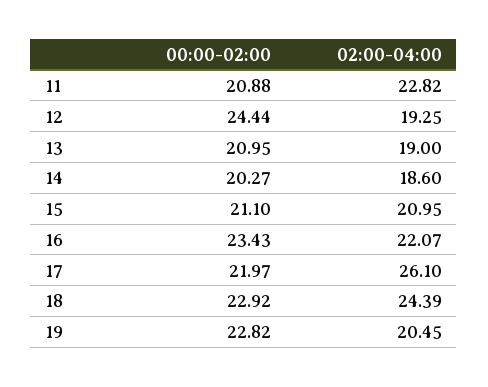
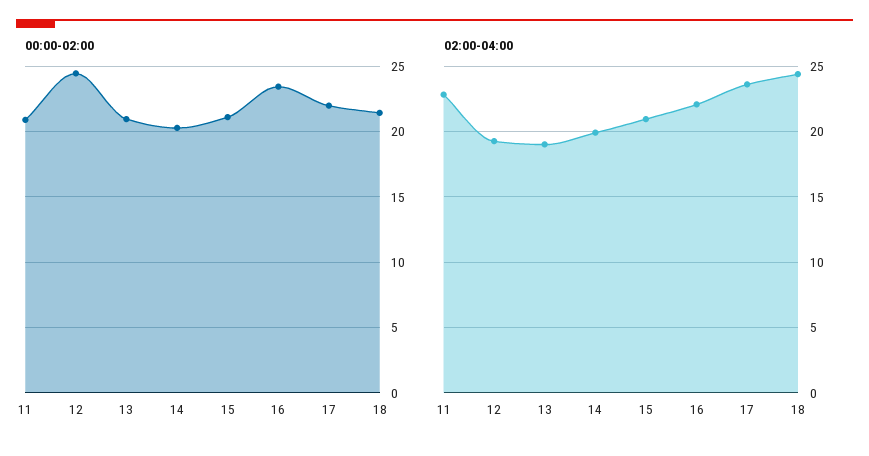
02:00-04:00, 14: 18.6 -> 20
02:00-04:00, 17: 26.1 -> 23.5
00:00-02:00, 18: 22.92 -> 21.5
00:00-02:00, 19: 22.82 -> none
02:00-04:00, 19: 20.45 -> none

